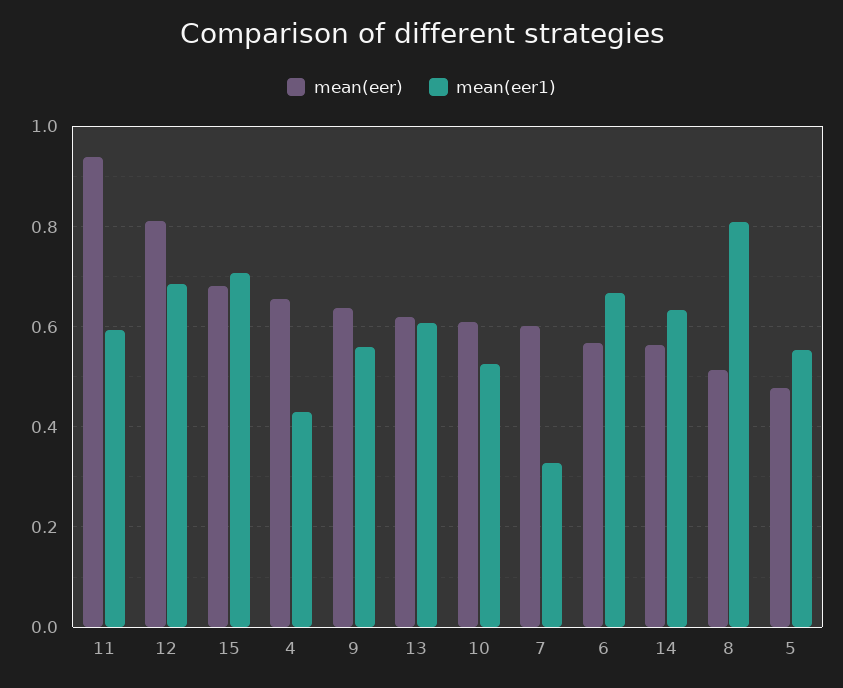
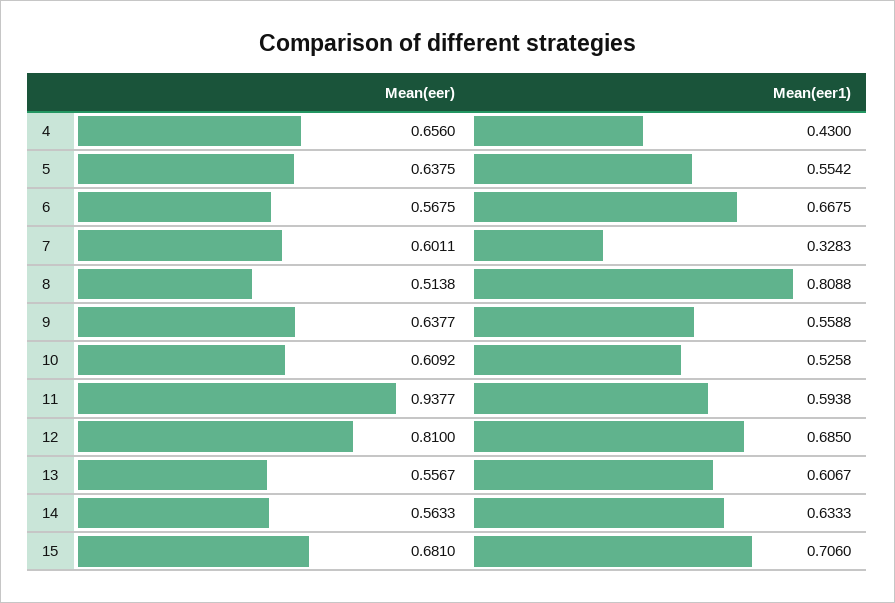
mean(eer), 13: 0.62 -> 0.5567
mean(eer), 5: 0.48 -> 0.6375

